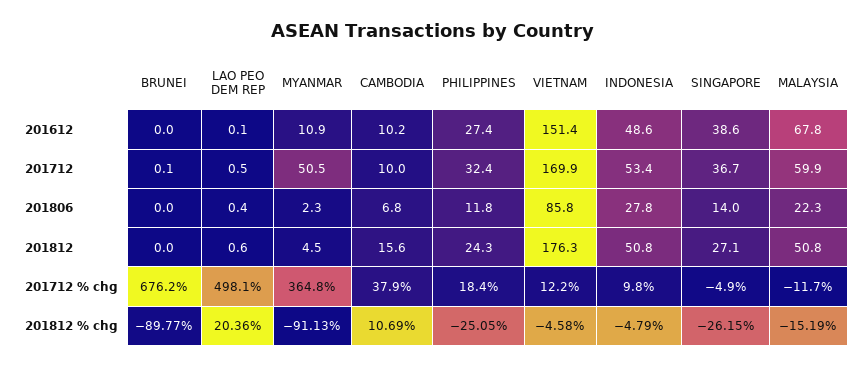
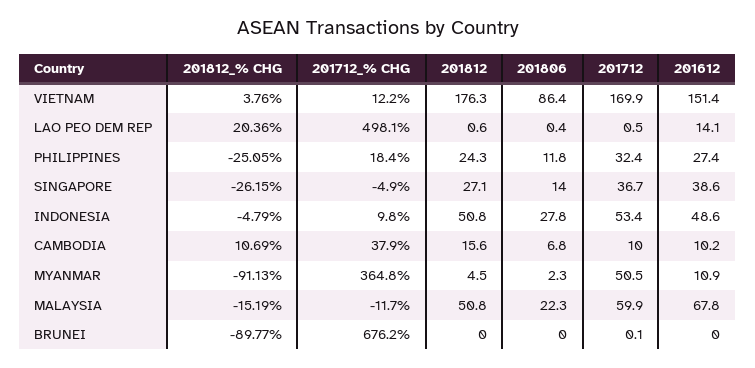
LAO PEO DEM REP, 201612: 0.1 -> 14.1
VIETNAM, 201806: 85.8 -> 86.4
VIETNAM, 201812 % chg: -4.58 -> 3.76

